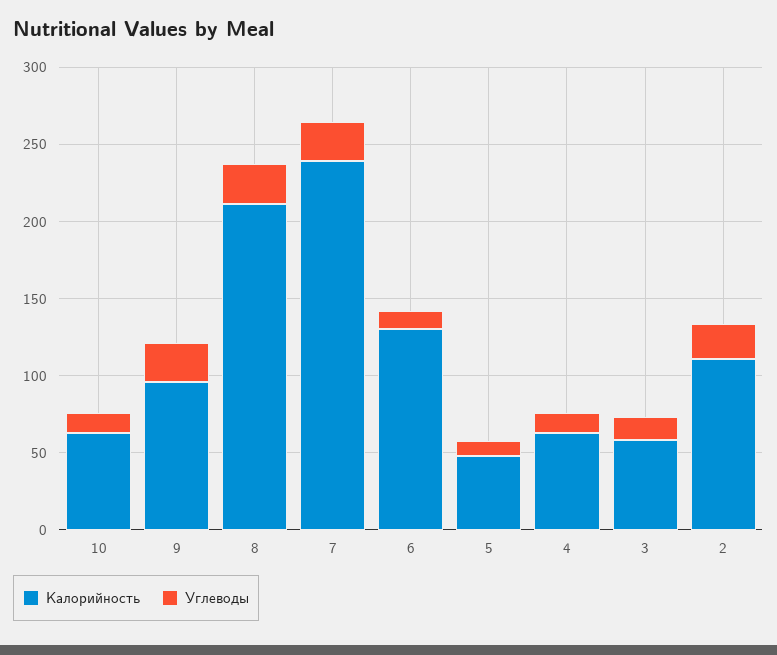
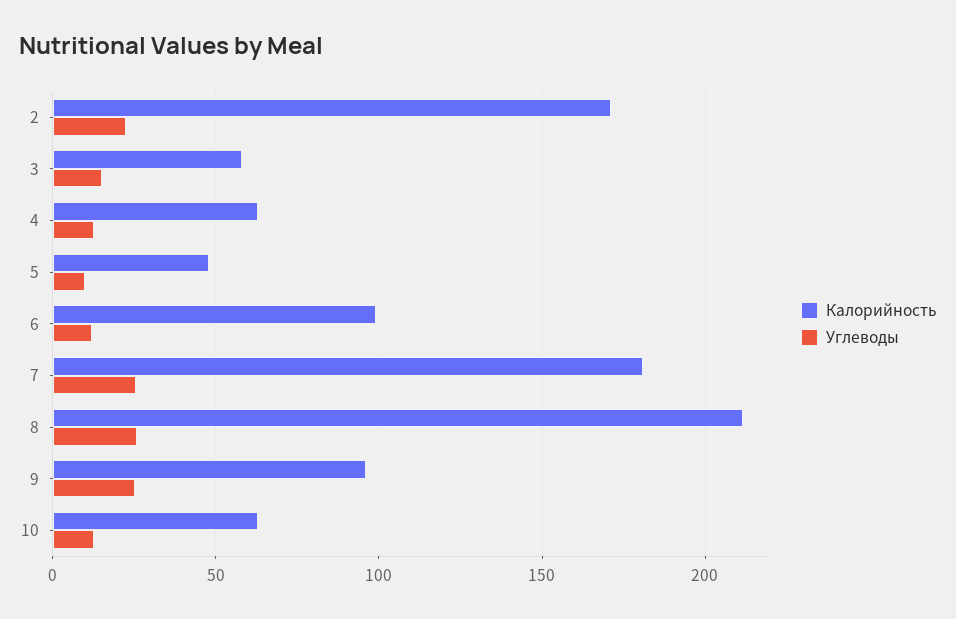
Калорийность, 7: 240 -> 180
Калорийность, 6: 130 -> 100
Калорийность, 2: 110 -> 170

